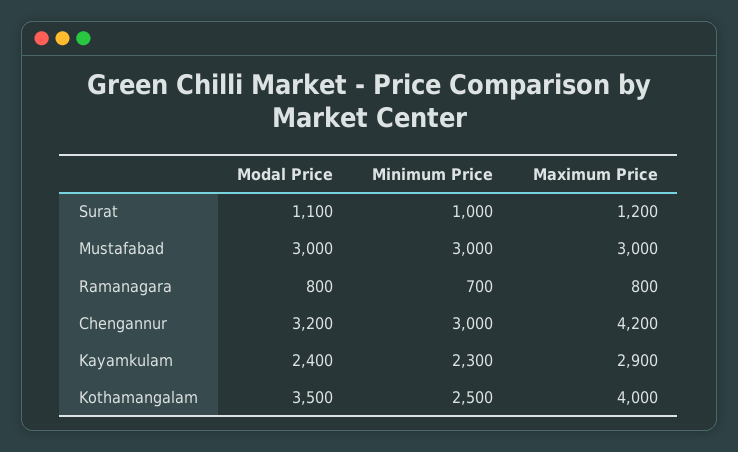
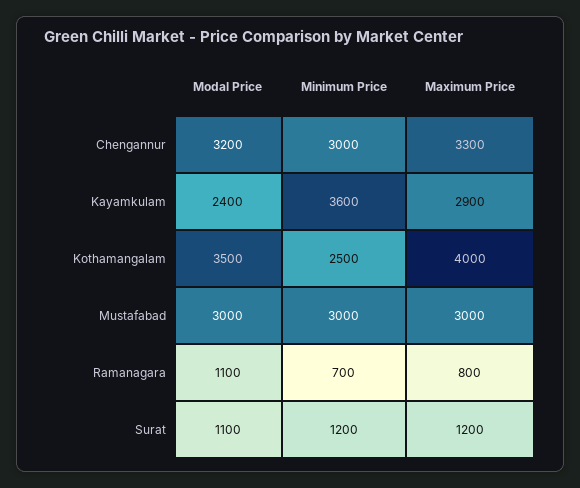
Minimum Price, Surat: 1000 -> 1200
Modal Price, Ramanagara: 800 -> 1100
Maximum Price, Chengannur: 4200 -> 3300
Minimum Price, Kayamkulam: 2300 -> 3600

